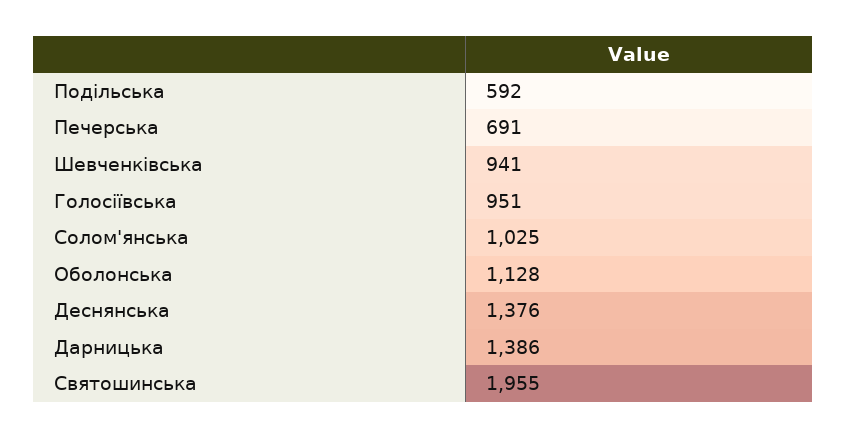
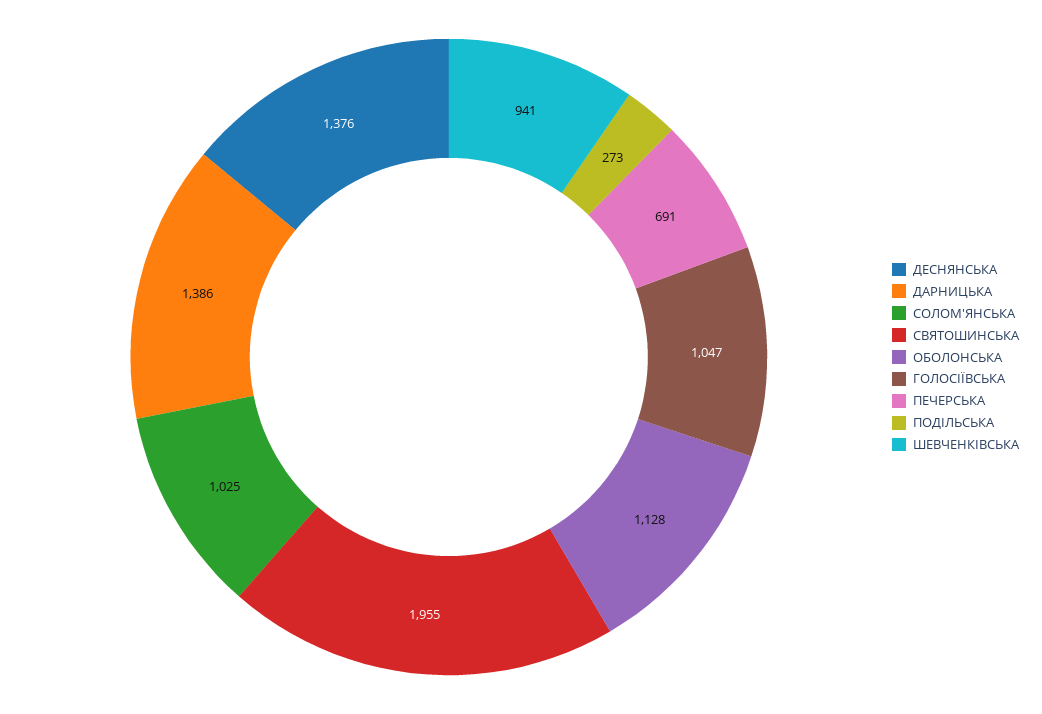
Подільська: 592 -> 273
Голосіївська: 951 -> 1047

